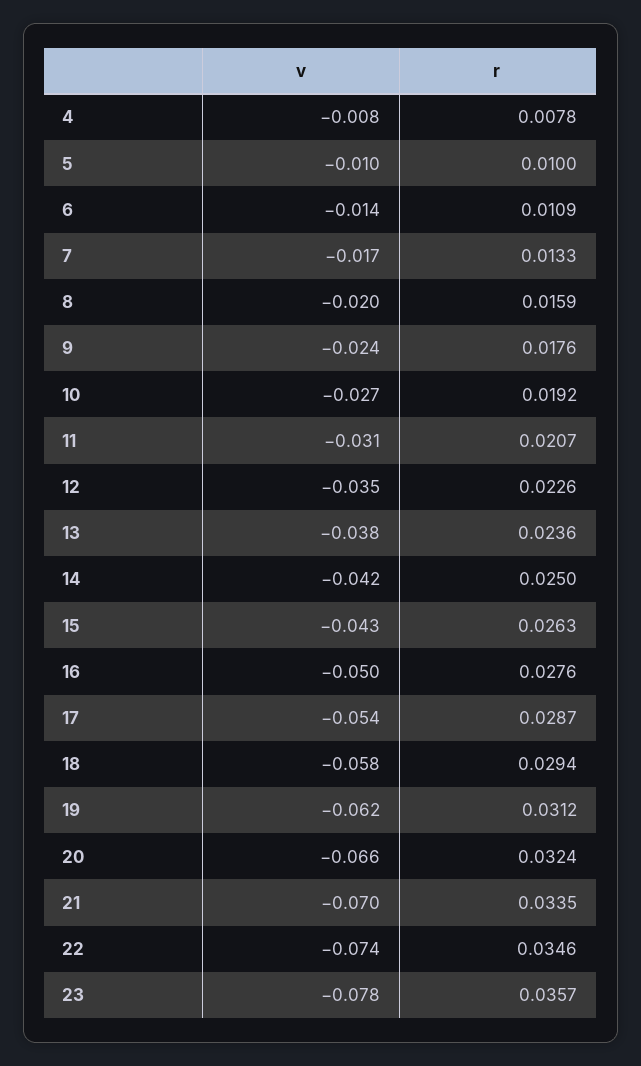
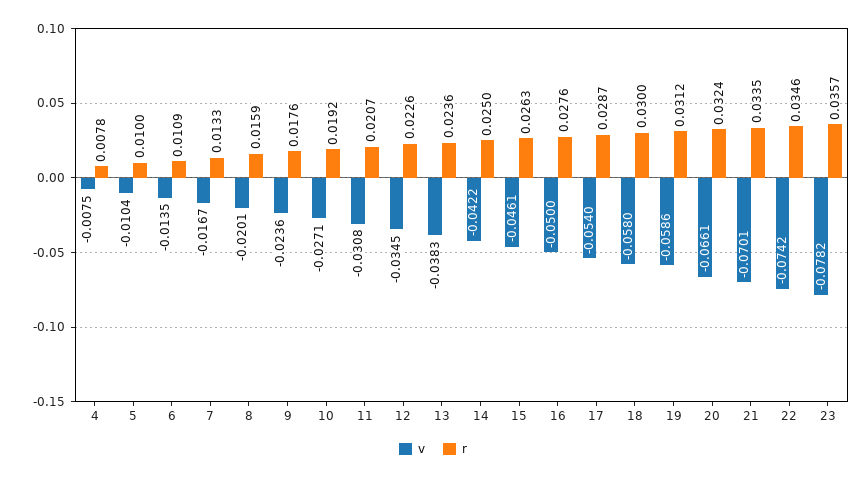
v, 15: -0.043 -> -0.0461
r, 18: 0.0294 -> 0.03
v, 19: -0.062 -> -0.0586

